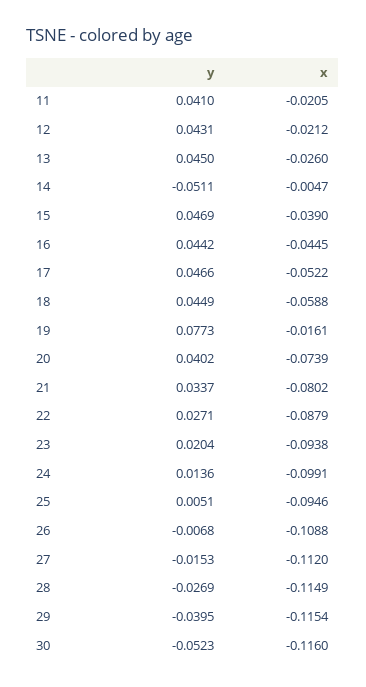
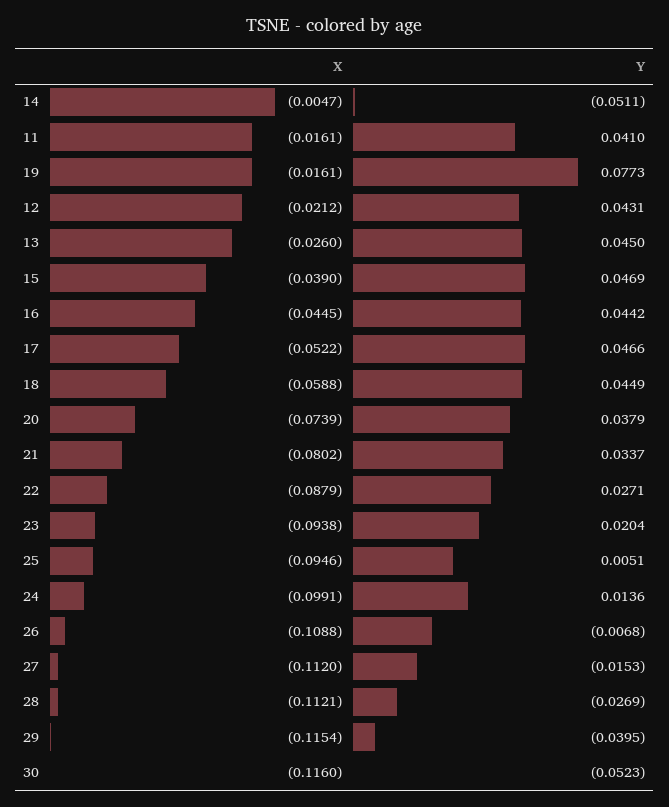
x, 11: -0.0205 -> -0.0161
y, 20: 0.0402 -> 0.0379
x, 28: -0.1149 -> -0.1121

